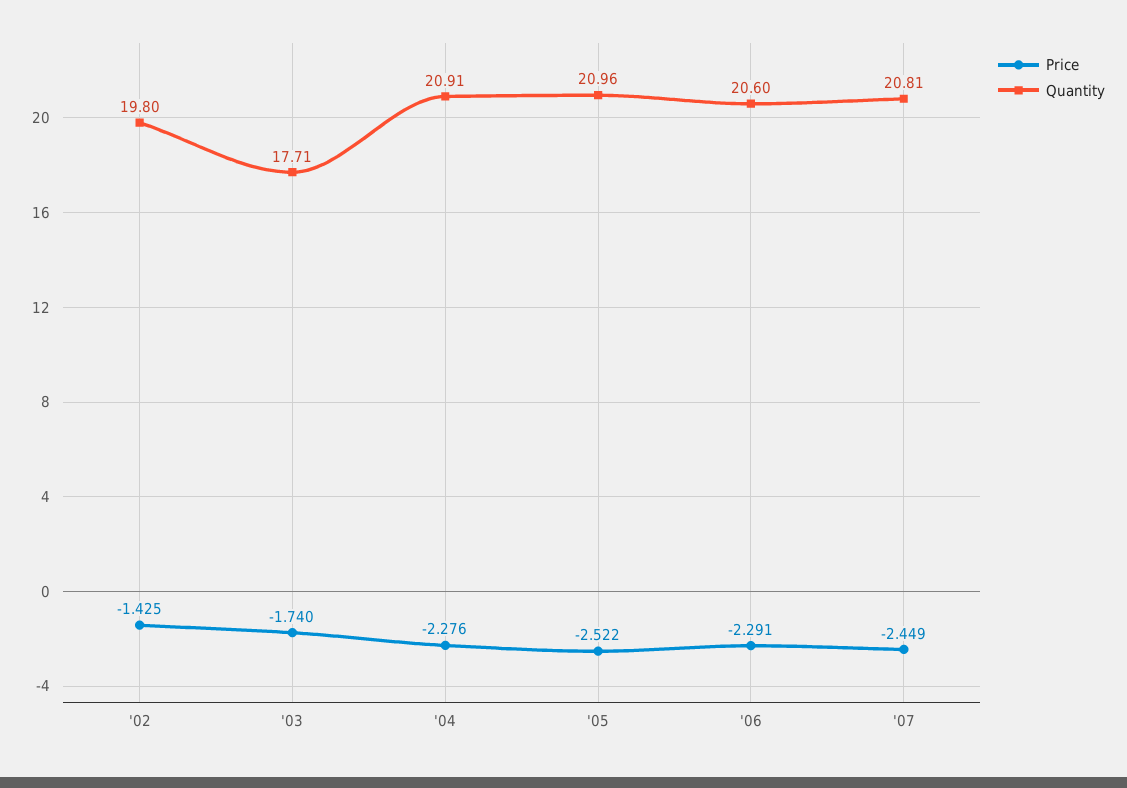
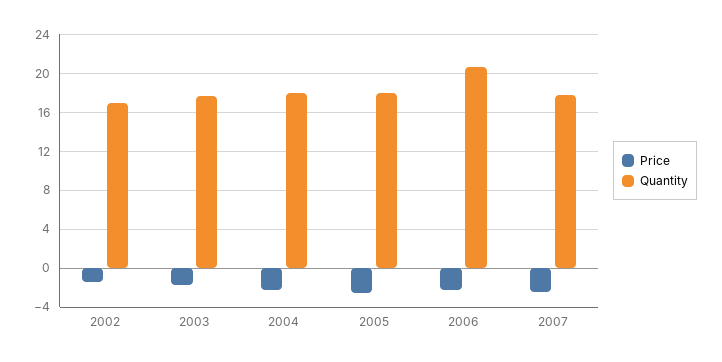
Quantity, '02: 19.8 -> 17
Quantity, '04: 20.91 -> 18
Quantity, '05: 20.96 -> 18
Quantity, '07: 20.81 -> 18

